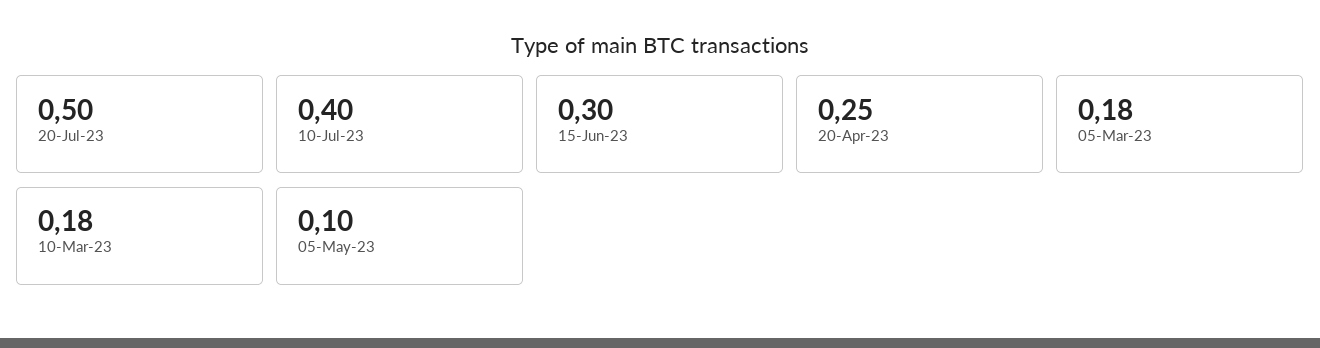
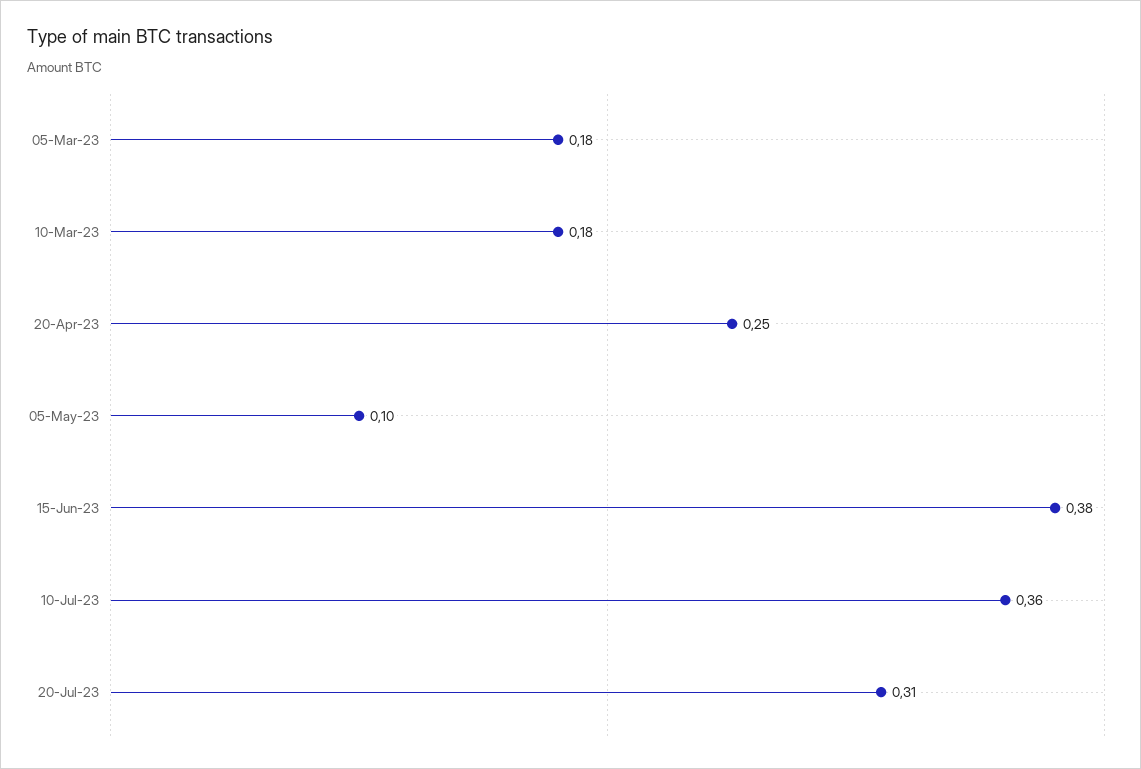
20-Jul-23: 0.5 -> 0.31
10-Jul-23: 0.4 -> 0.36
15-Jun-23: 0.3 -> 0.38

